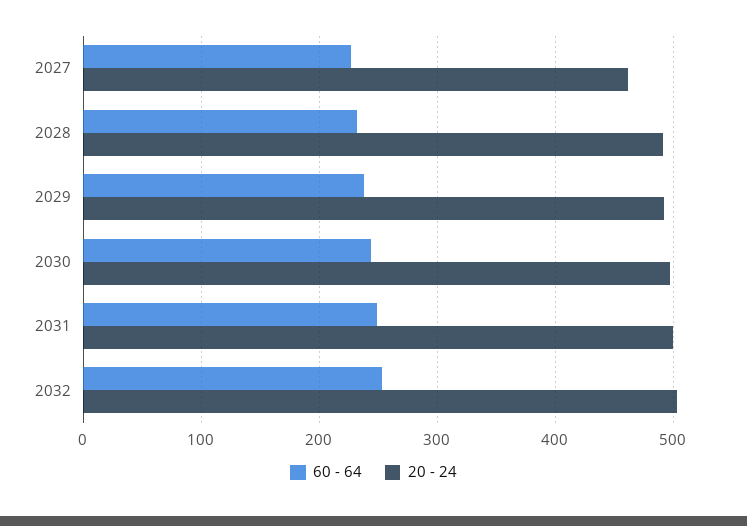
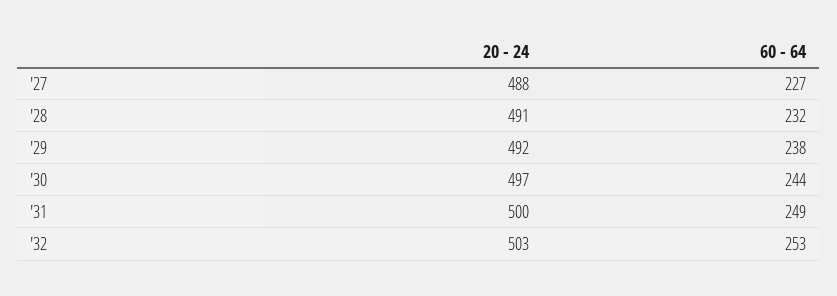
20 - 24, 2027: 460 -> 488

